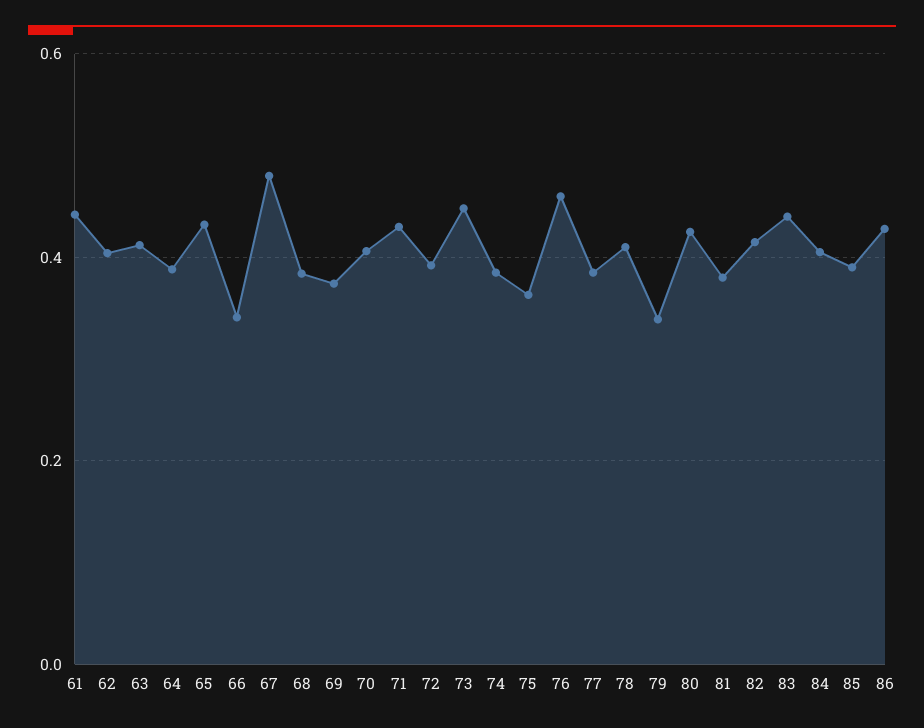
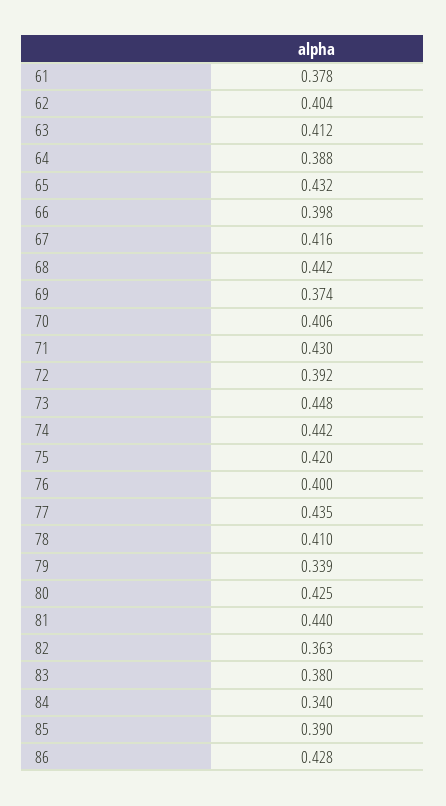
61: 0.44 -> 0.378
66: 0.34 -> 0.398
67: 0.48 -> 0.416
68: 0.38 -> 0.442
74: 0.38 -> 0.442
75: 0.36 -> 0.42
76: 0.46 -> 0.4
77: 0.38 -> 0.435
81: 0.38 -> 0.44
82: 0.42 -> 0.363
83: 0.44 -> 0.38
84: 0.4 -> 0.34

